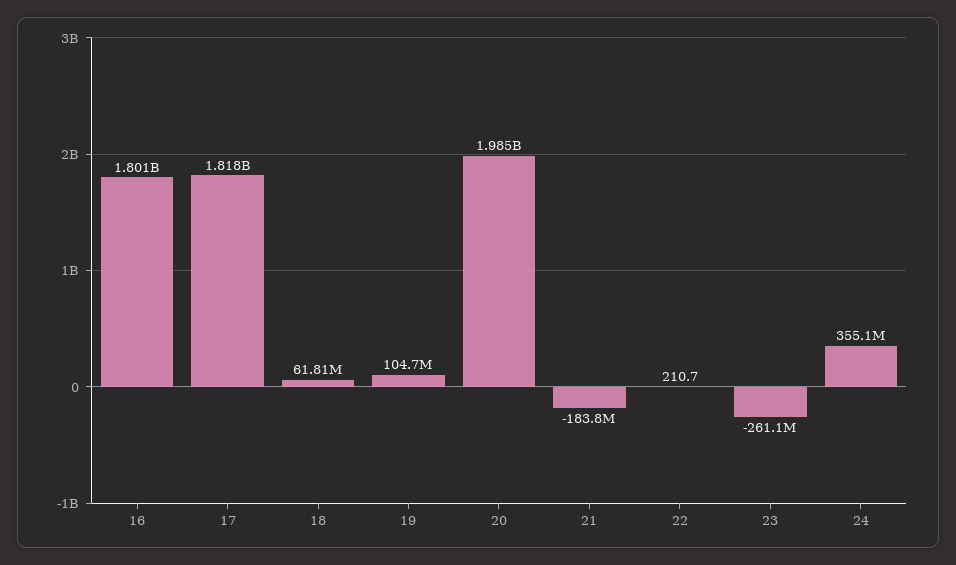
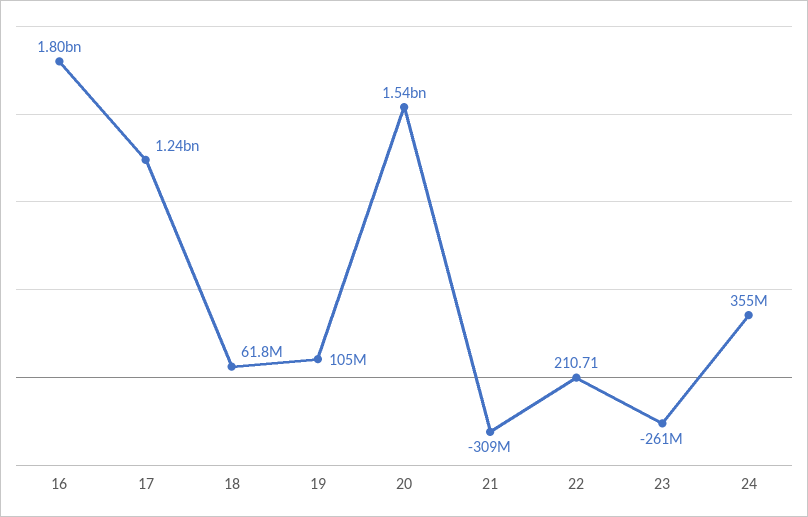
17: 1818000000 -> 1240000000
20: 1985000000 -> 1540000000
21: -183800000 -> -309000000

